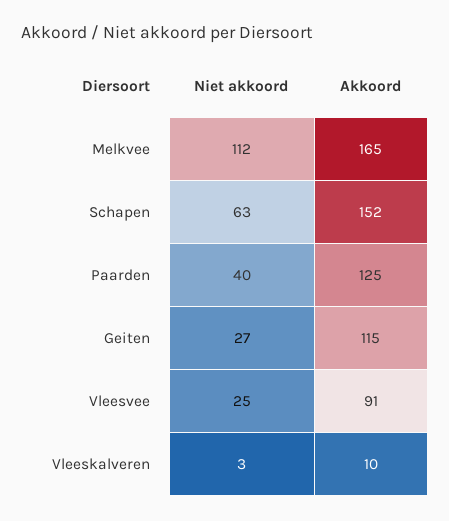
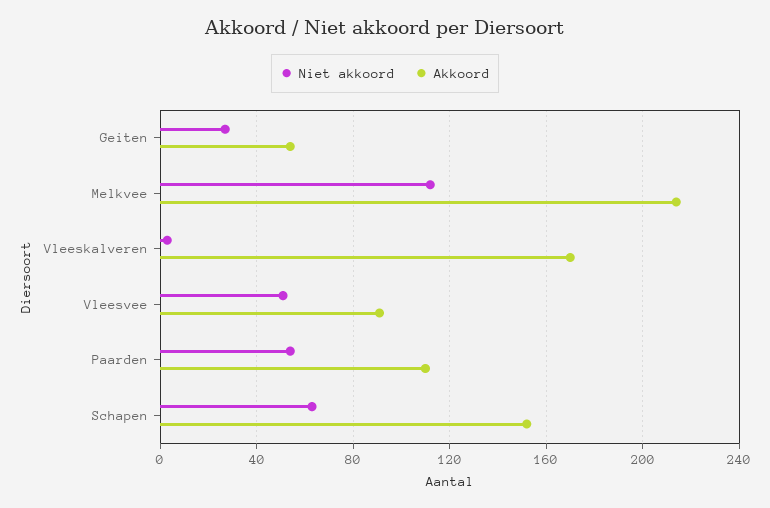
Akkoord, Melkvee: 165 -> 215
Niet akkoord, Paarden: 40 -> 55
Akkoord, Paarden: 125 -> 110
Akkoord, Geiten: 115 -> 55
Niet akkoord, Vleesvee: 25 -> 50
Akkoord, Vleeskalveren: 10 -> 170

